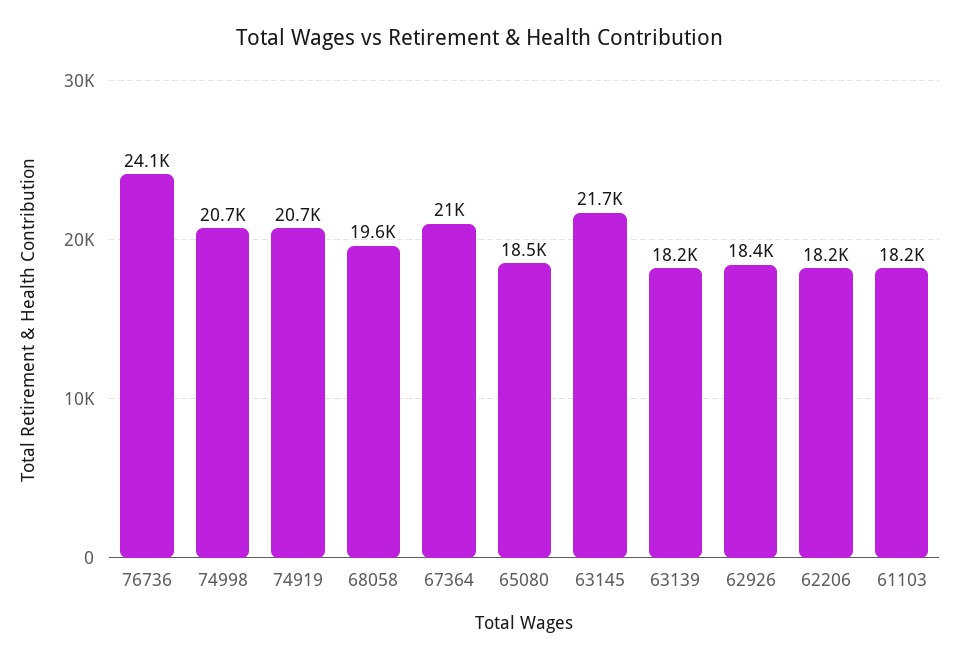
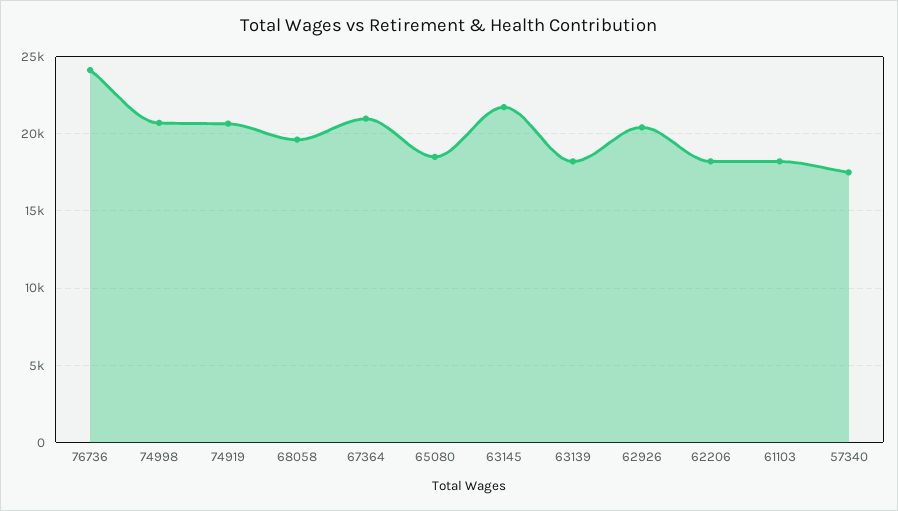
62926: 18400 -> 20500
57340: none -> 17500

